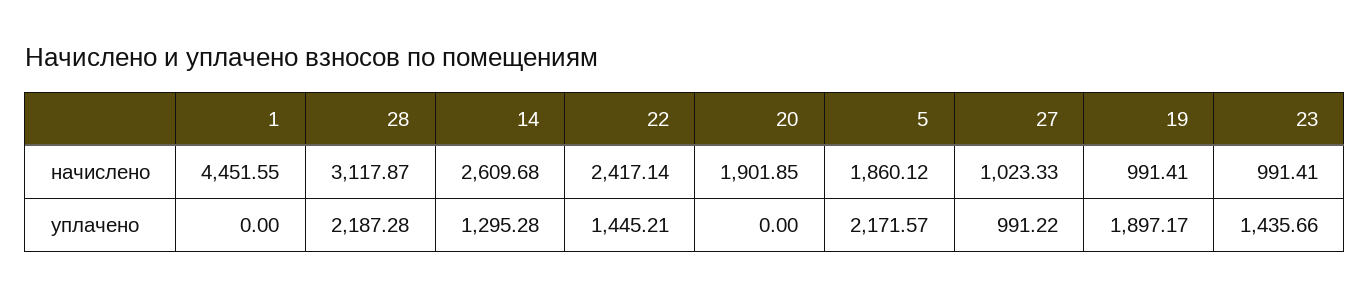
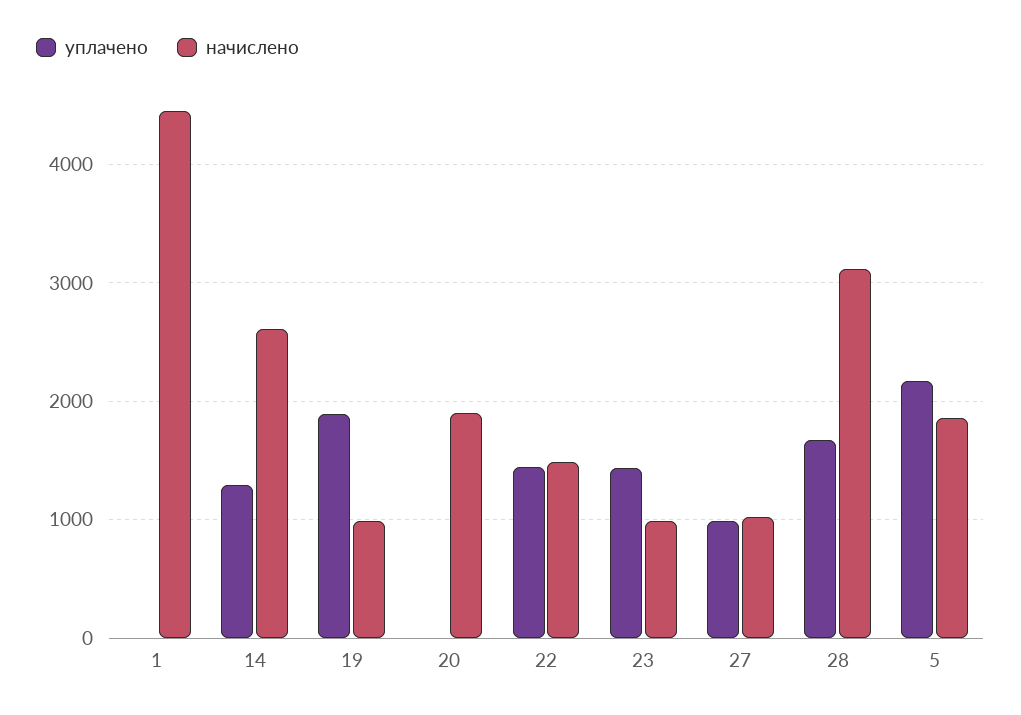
начислено, 22: 2417.14 -> 1500
уплачено, 28: 2187.28 -> 1700

